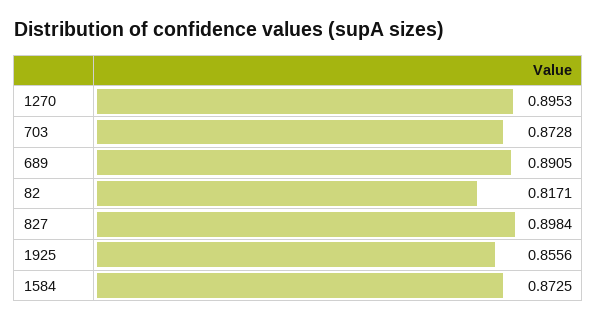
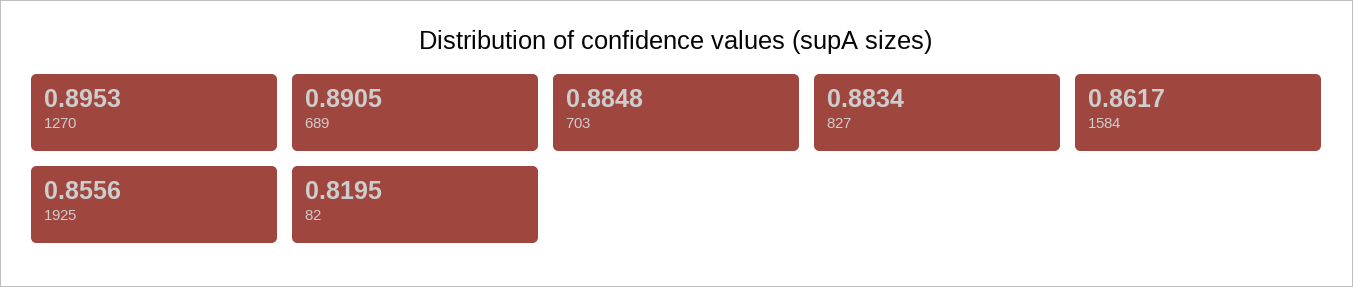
703: 0.8728 -> 0.8848
82: 0.8171 -> 0.8195
827: 0.8984 -> 0.8834
1584: 0.8725 -> 0.8617

